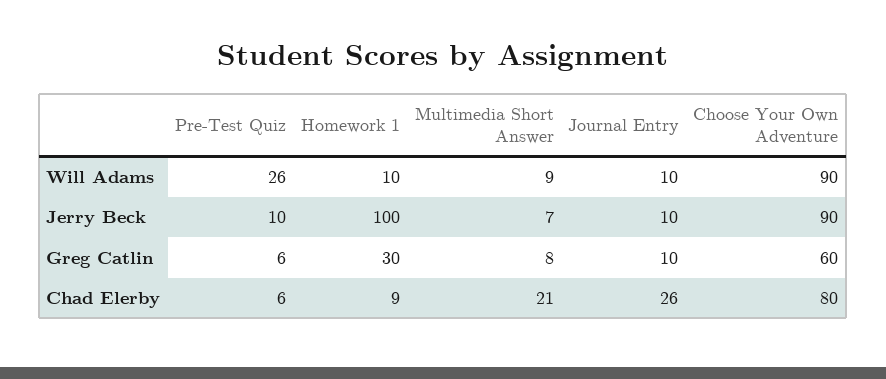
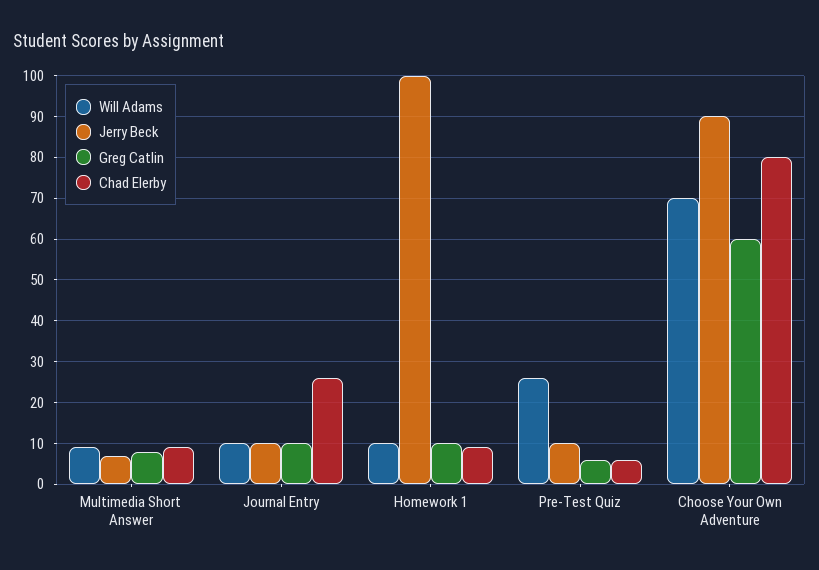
Will Adams, Choose Your Own Adventure: 90 -> 70
Greg Catlin, Homework 1: 30 -> 10
Chad Elerby, Multimedia Short Answer: 21 -> 10

